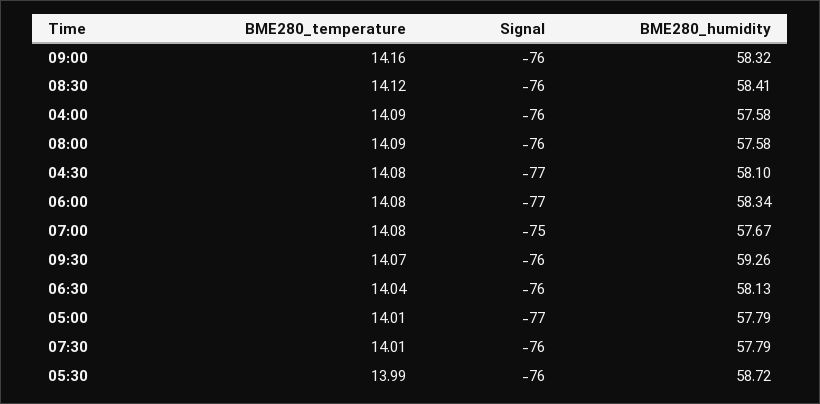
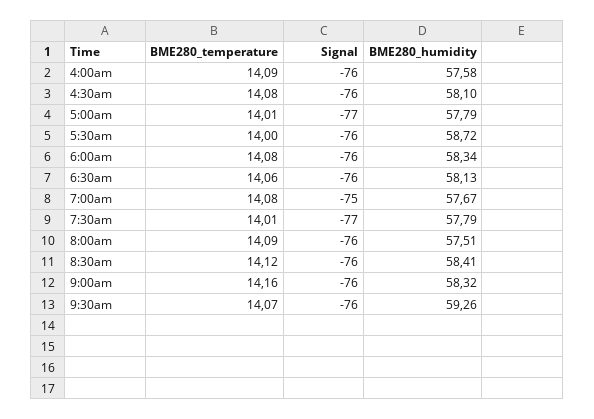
BME280_humidity, 08:00: 57.58 -> 57.51
Signal, 04:30: -77 -> -76
Signal, 06:00: -77 -> -76
BME280_temperature, 06:30: 14.04 -> 14.06
Signal, 07:30: -76 -> -77
BME280_temperature, 05:30: 13.99 -> 14

